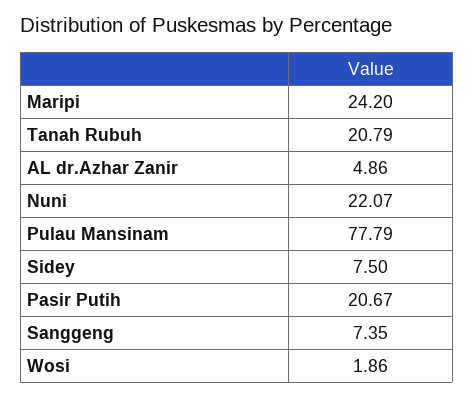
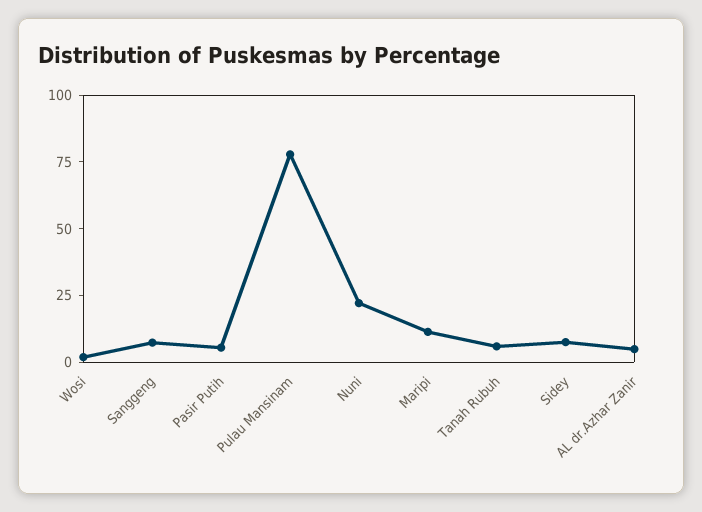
Maripi: 24.2 -> 10
Tanah Rubuh: 20.79 -> 5
Pasir Putih: 20.67 -> 5

